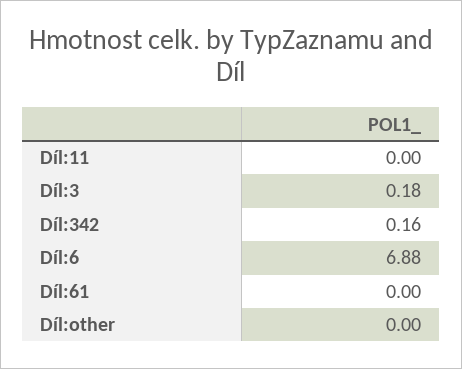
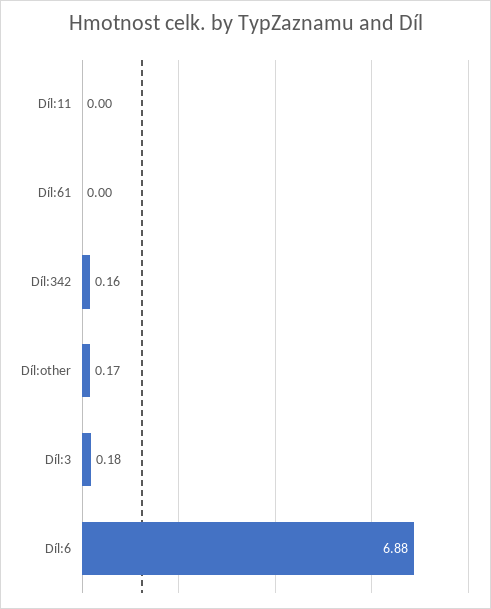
Díl:other: 0 -> 0.17

